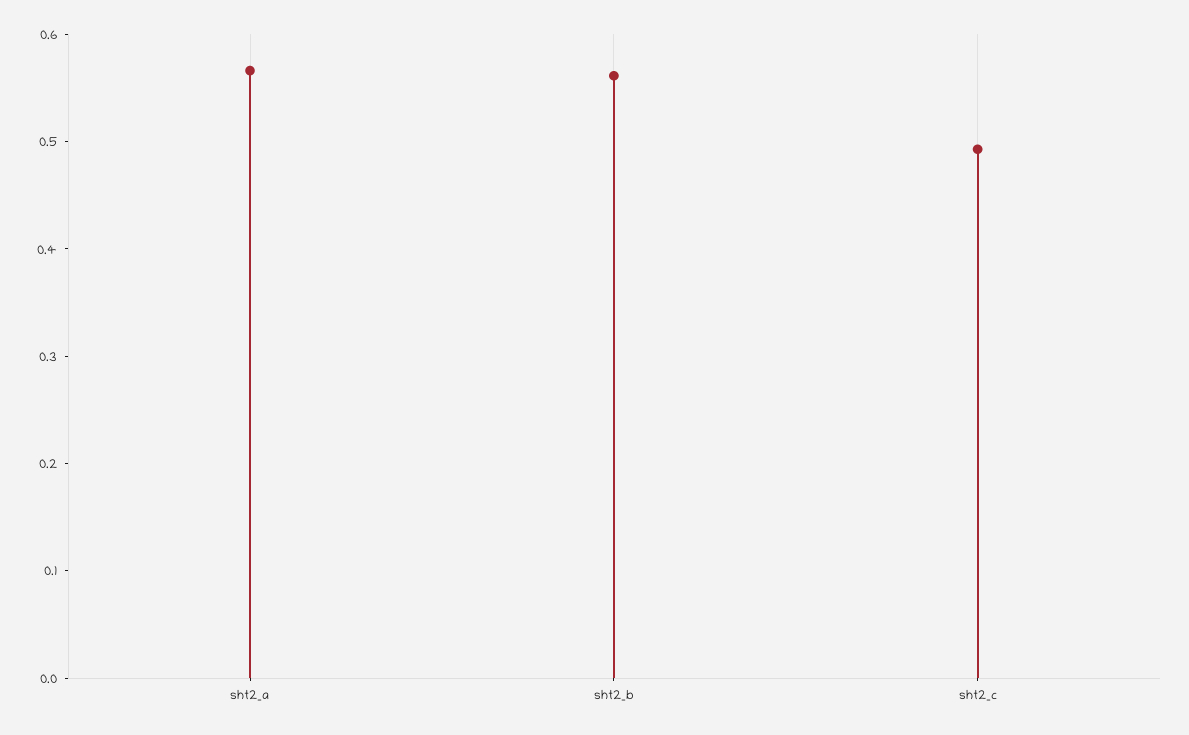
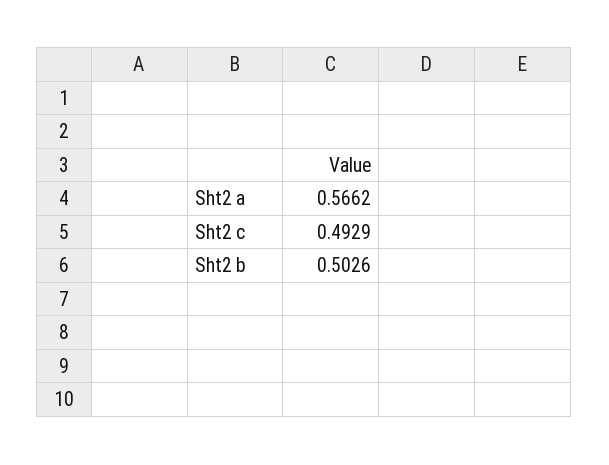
sht2_b: 0.56 -> 0.5026

